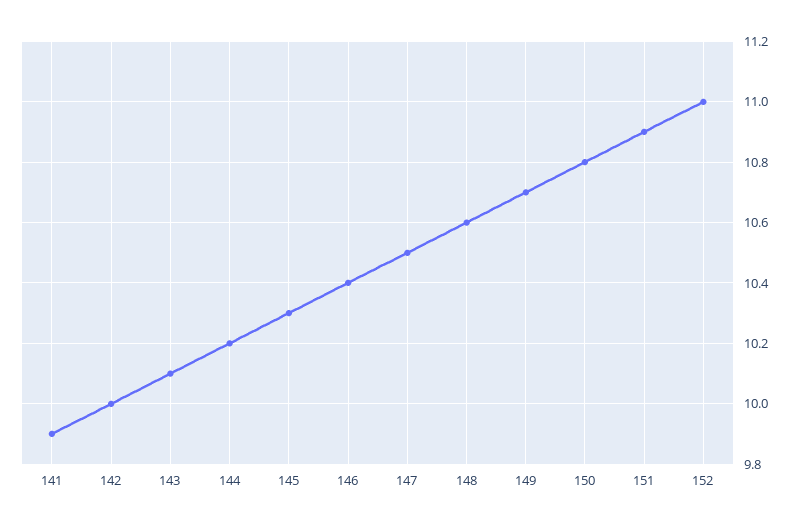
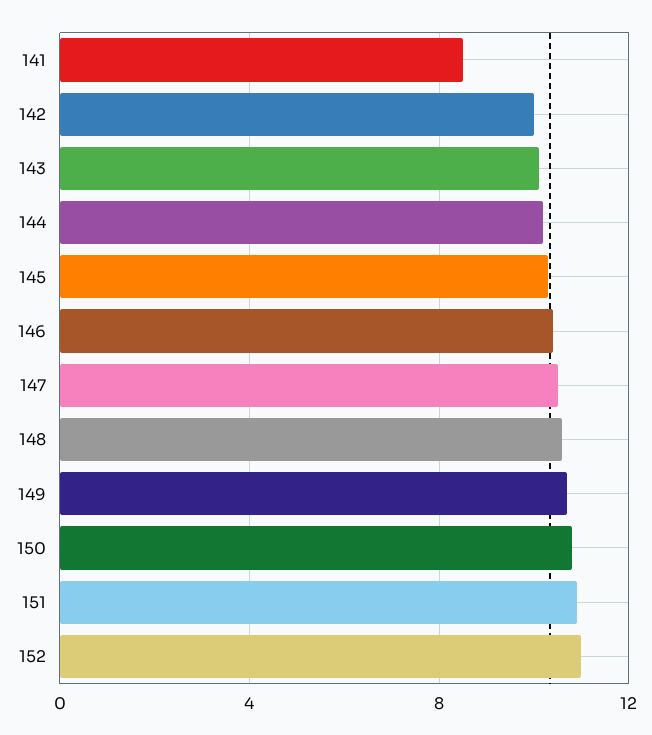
141: 9.9 -> 8.5

